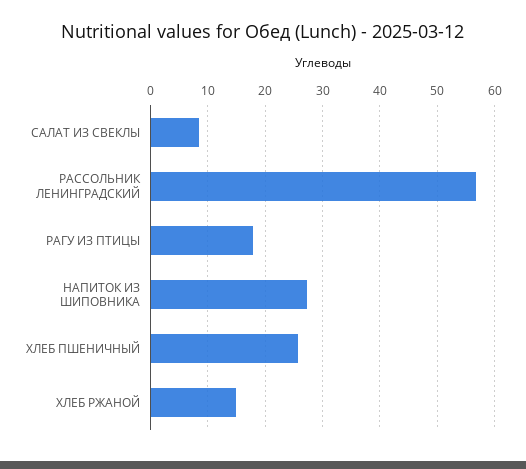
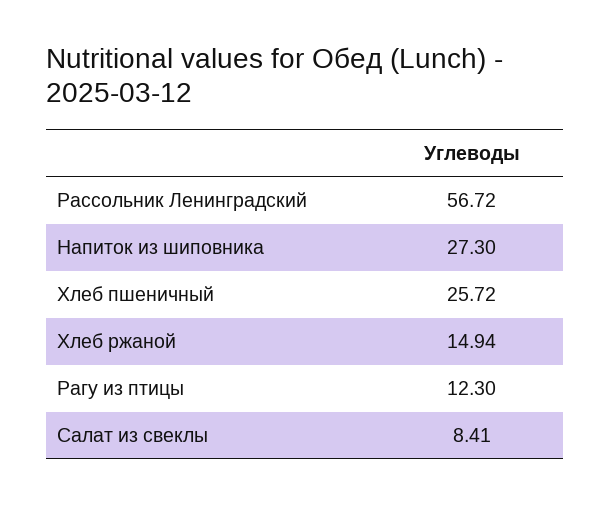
РАГУ ИЗ ПТИЦЫ: 18 -> 12.3

